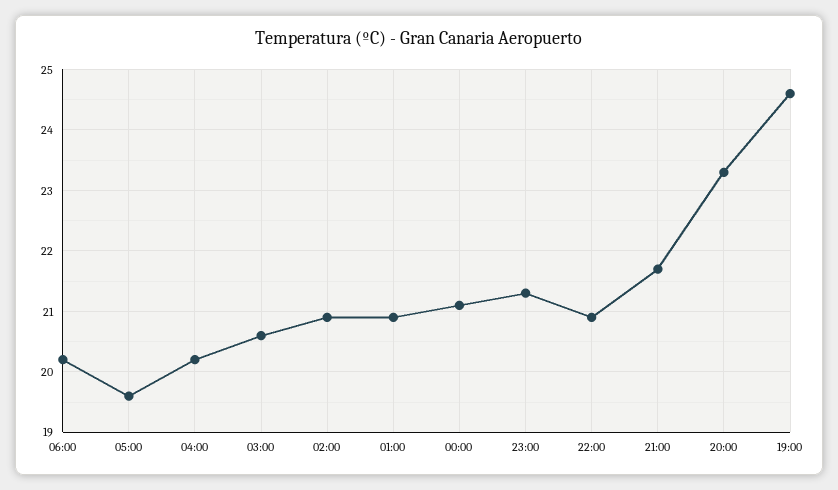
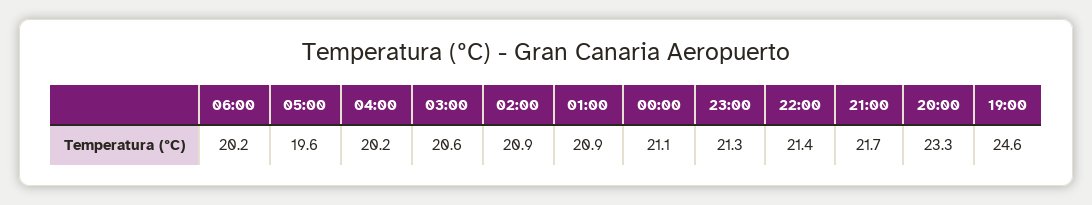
22:00: 20.9 -> 21.4

